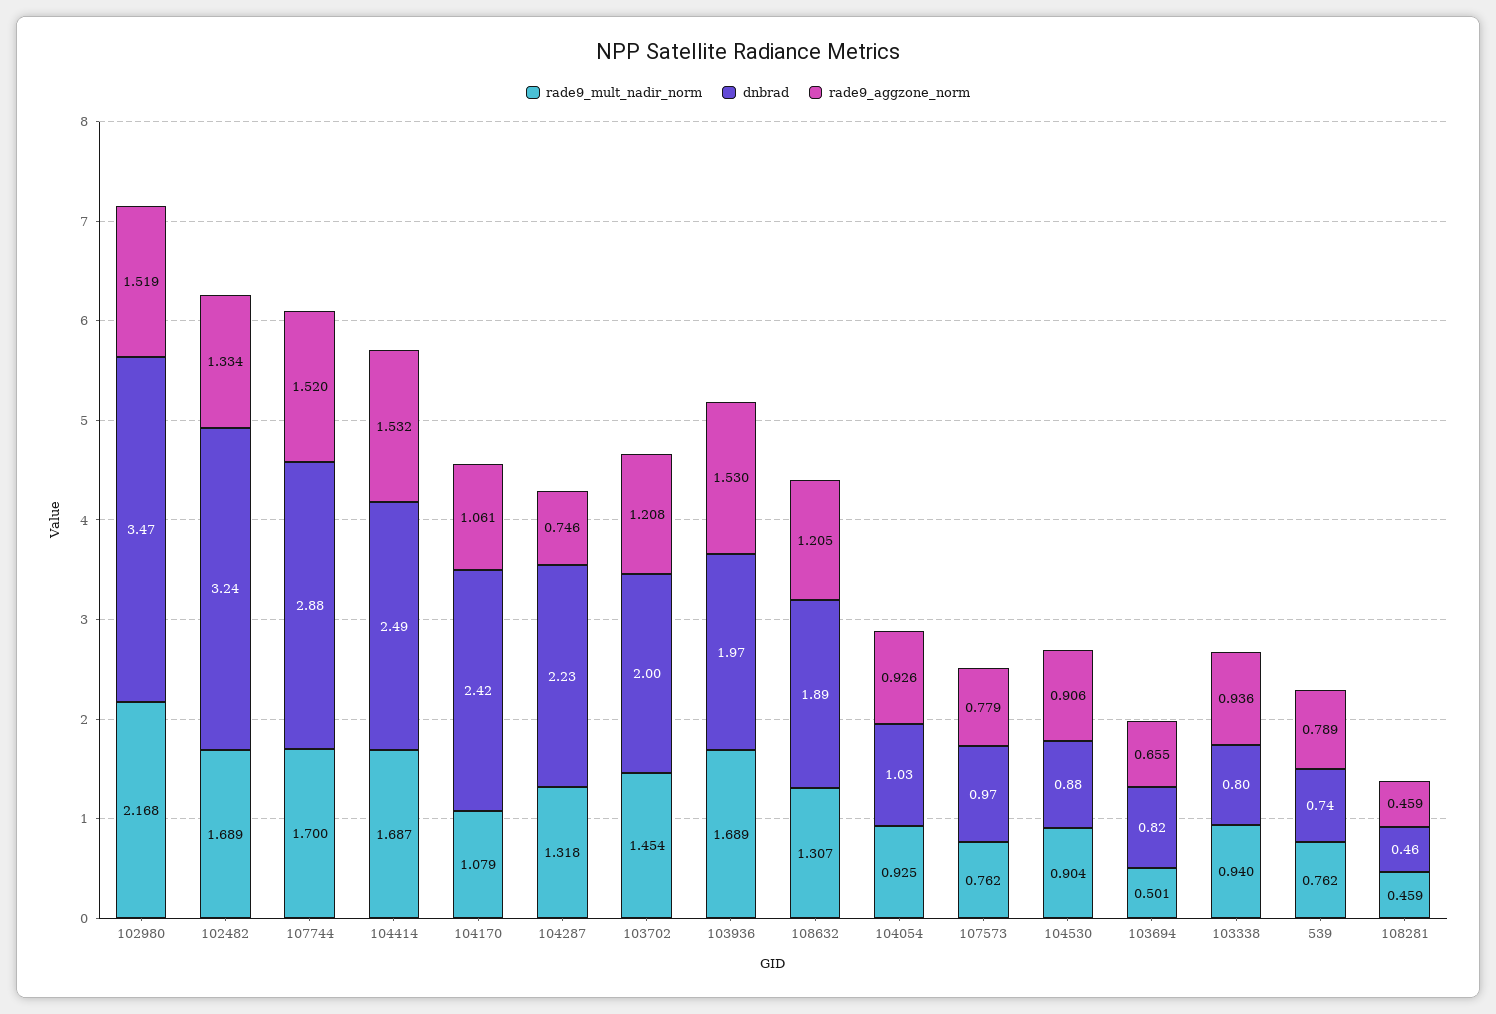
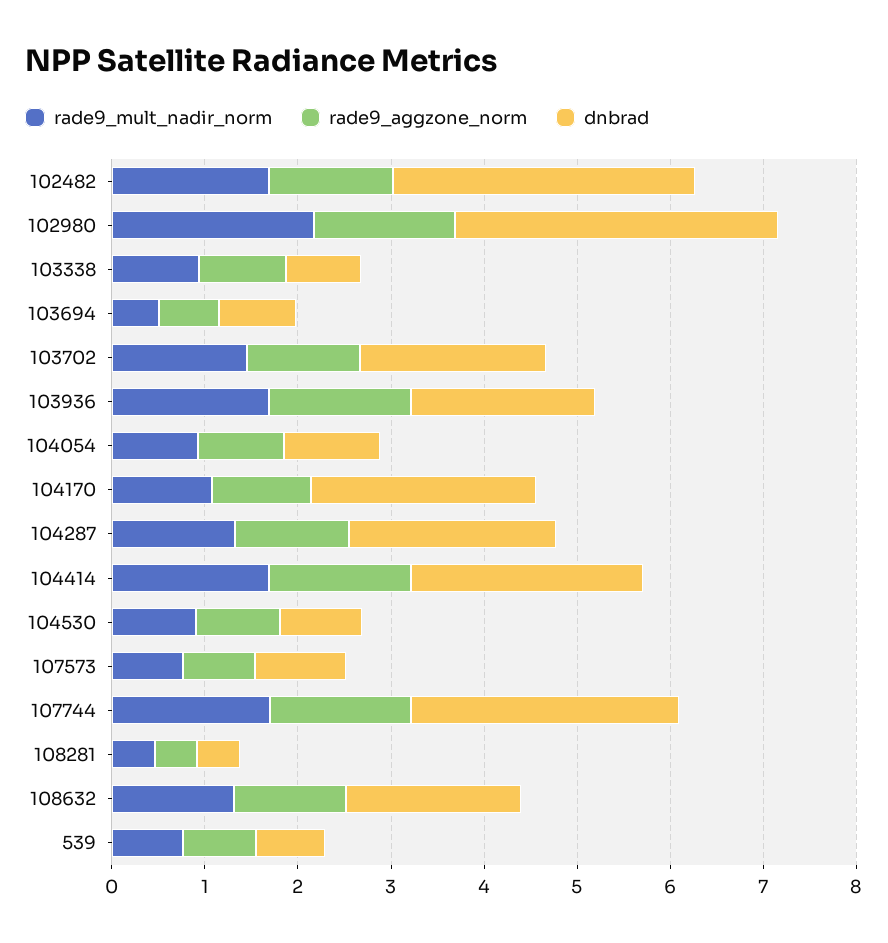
rade9_aggzone_norm, 104287: 0.746 -> 1.2

